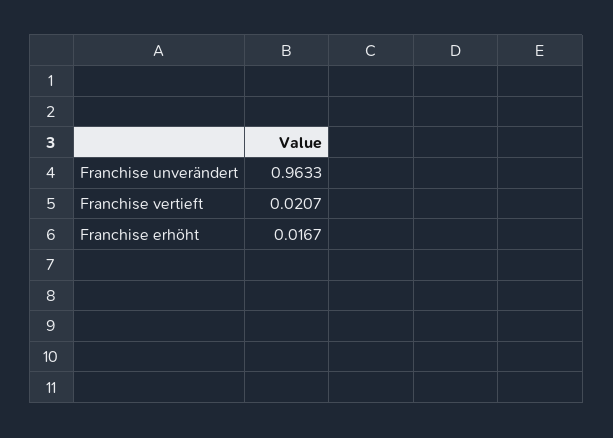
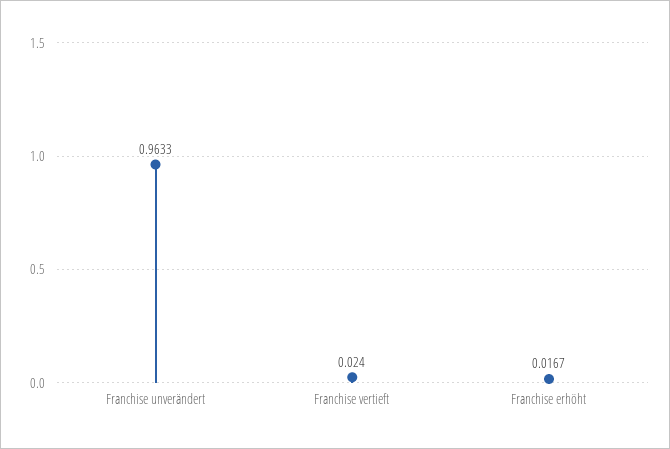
Franchise vertieft: 0.0207 -> 0.024

